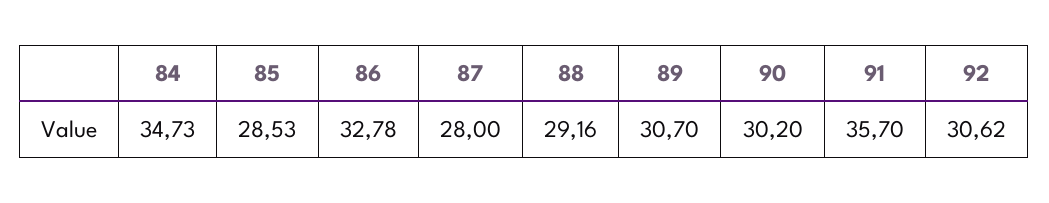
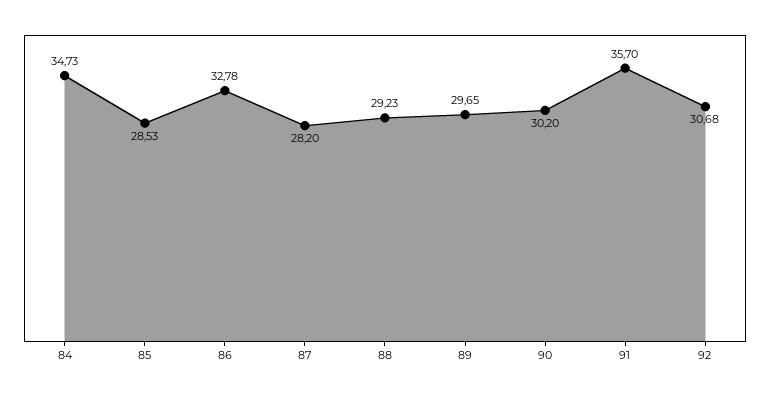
87: 28 -> 28.2
88: 29.16 -> 29.23
89: 30.7 -> 29.65
92: 30.62 -> 30.68

